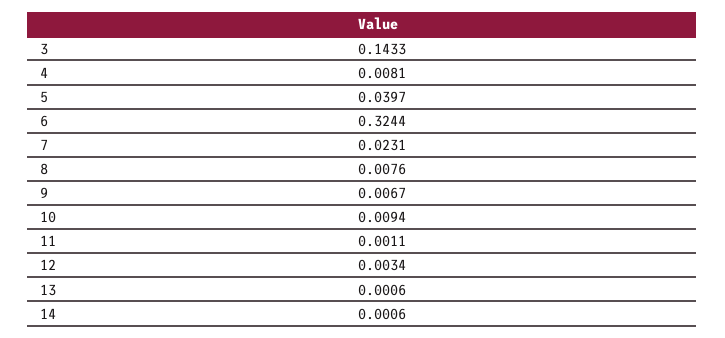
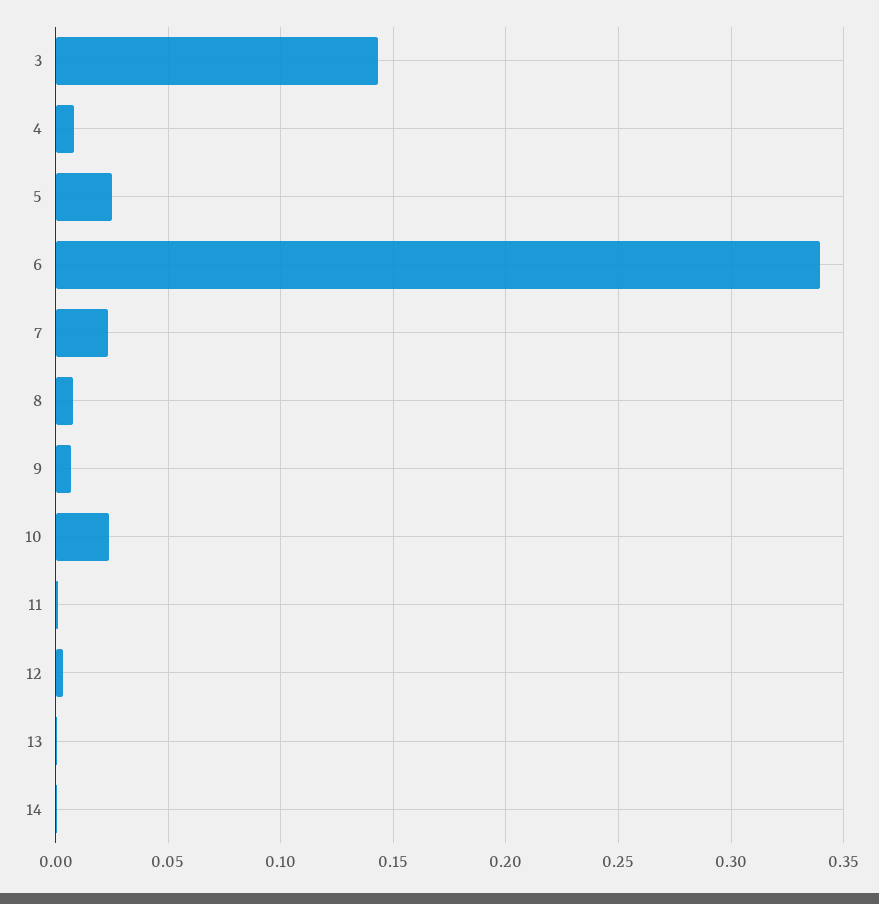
5: 0.0397 -> 0.025
6: 0.3244 -> 0.34
10: 0.0094 -> 0.025

